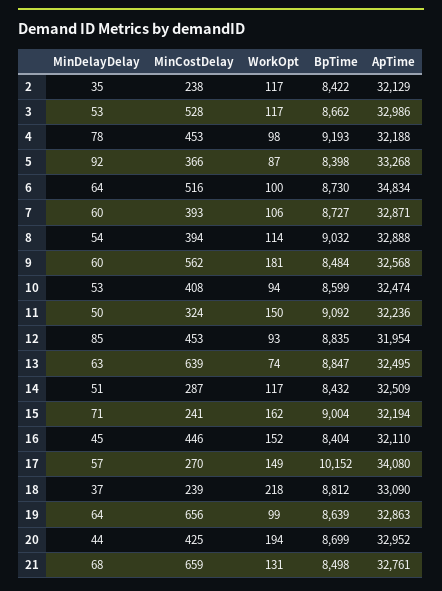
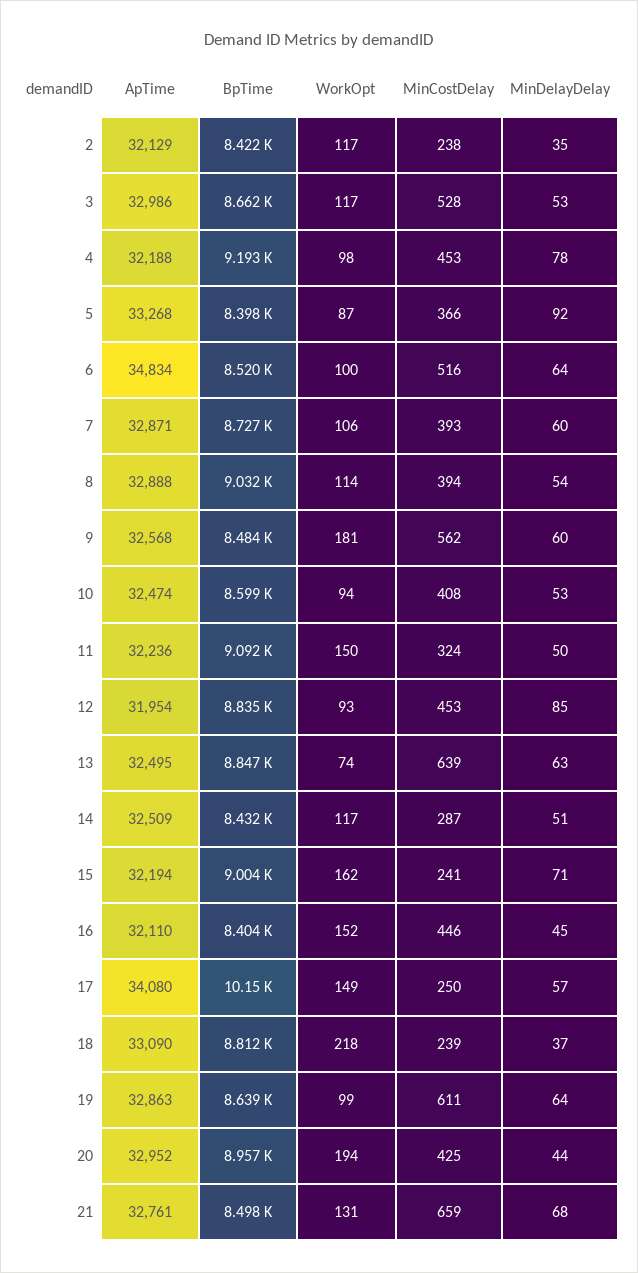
BpTime, 6: 8730 -> 8520
MinCostDelay, 17: 270 -> 250
MinCostDelay, 19: 656 -> 611
BpTime, 20: 8699 -> 8957

